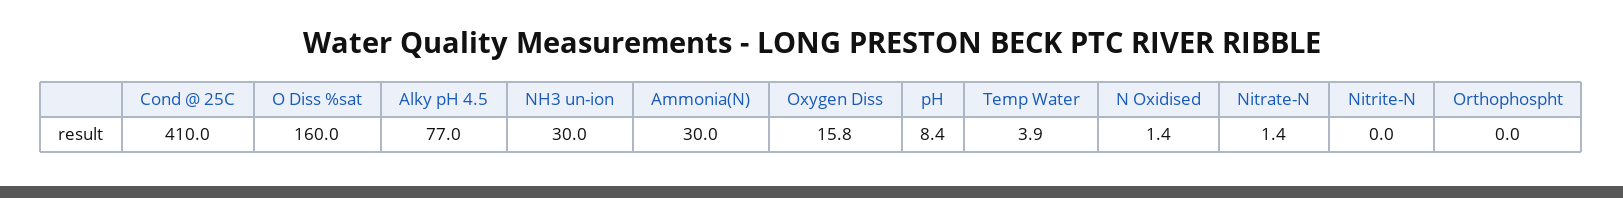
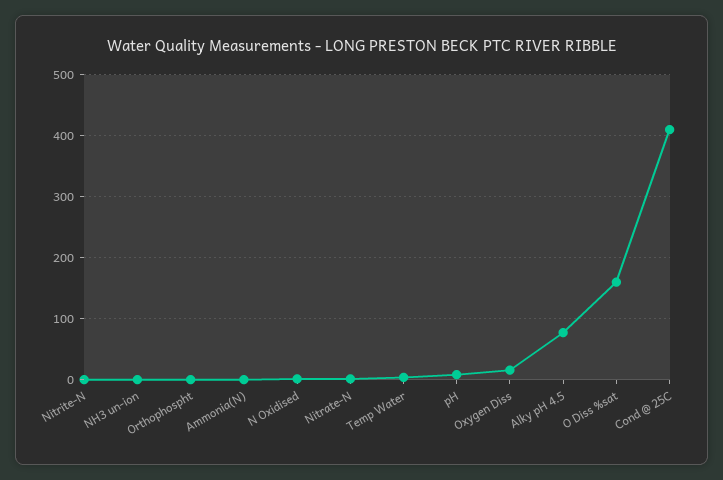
NH3 un-ion: 30 -> 0
Ammonia(N): 30 -> 0

